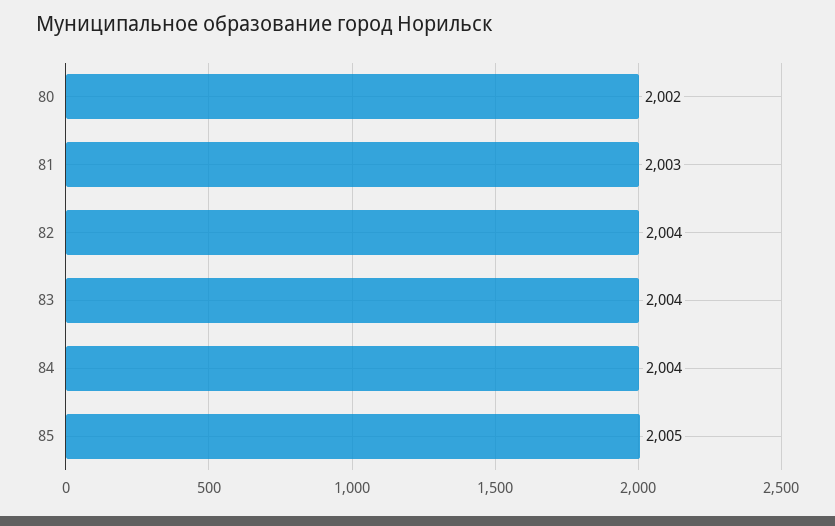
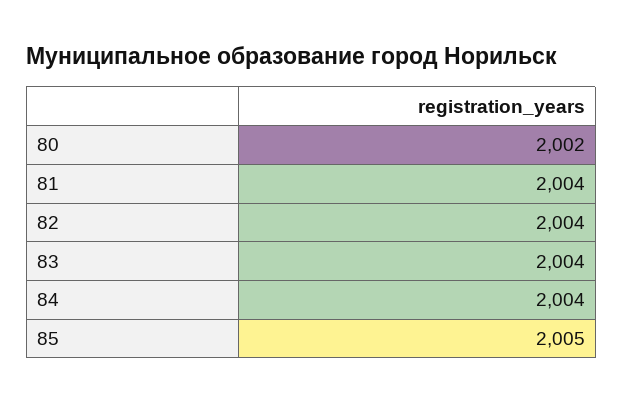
81: 2003 -> 2004

